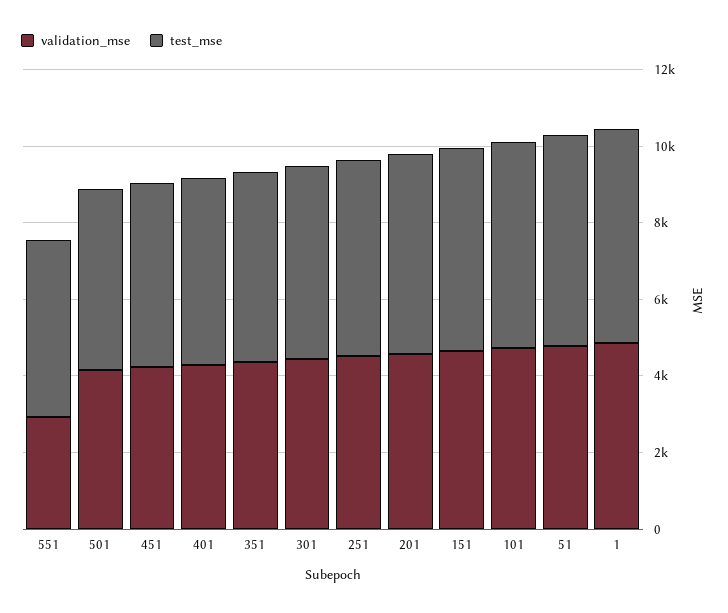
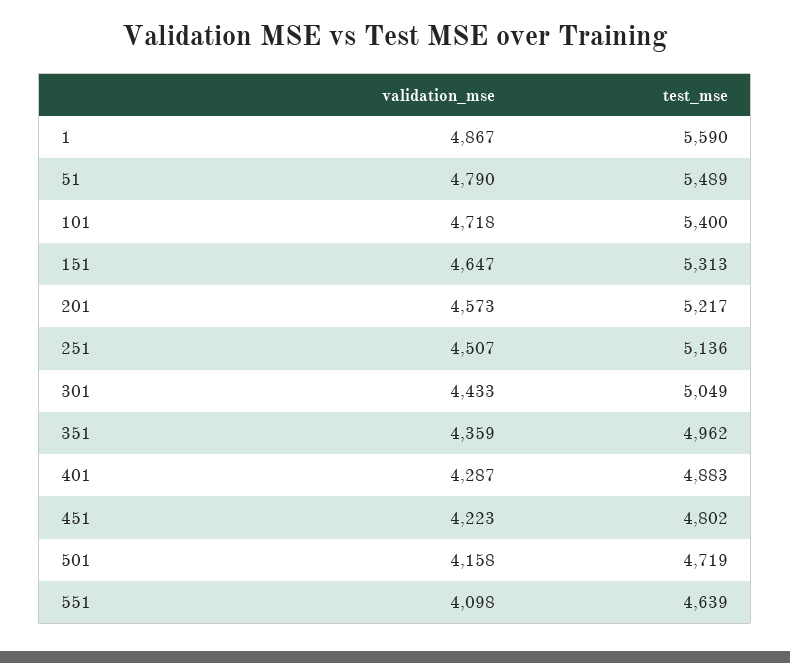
validation_mse, 551: 3000 -> 4098

